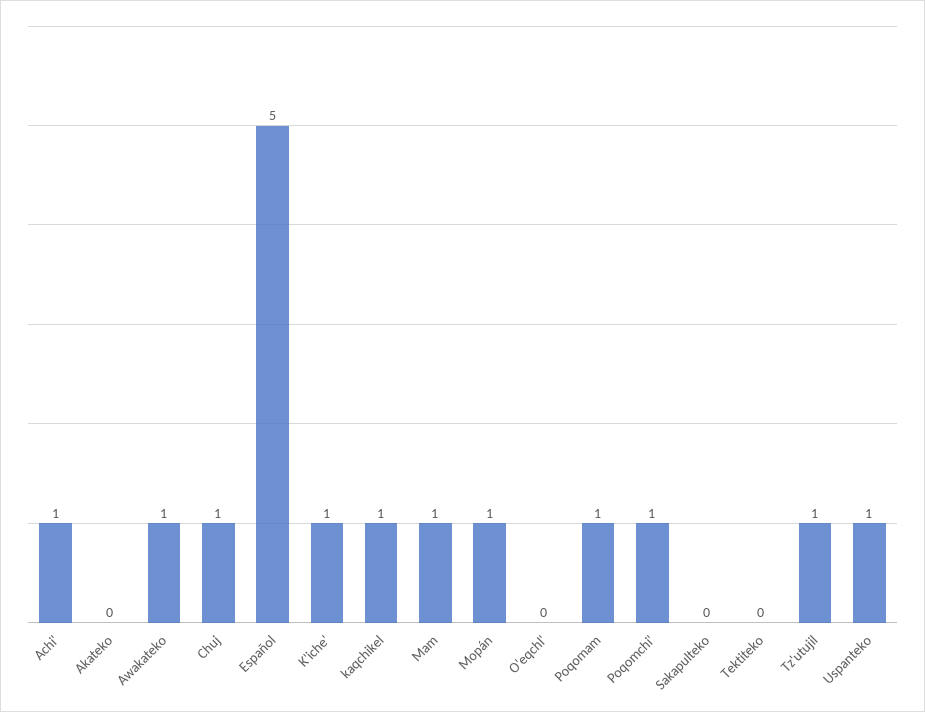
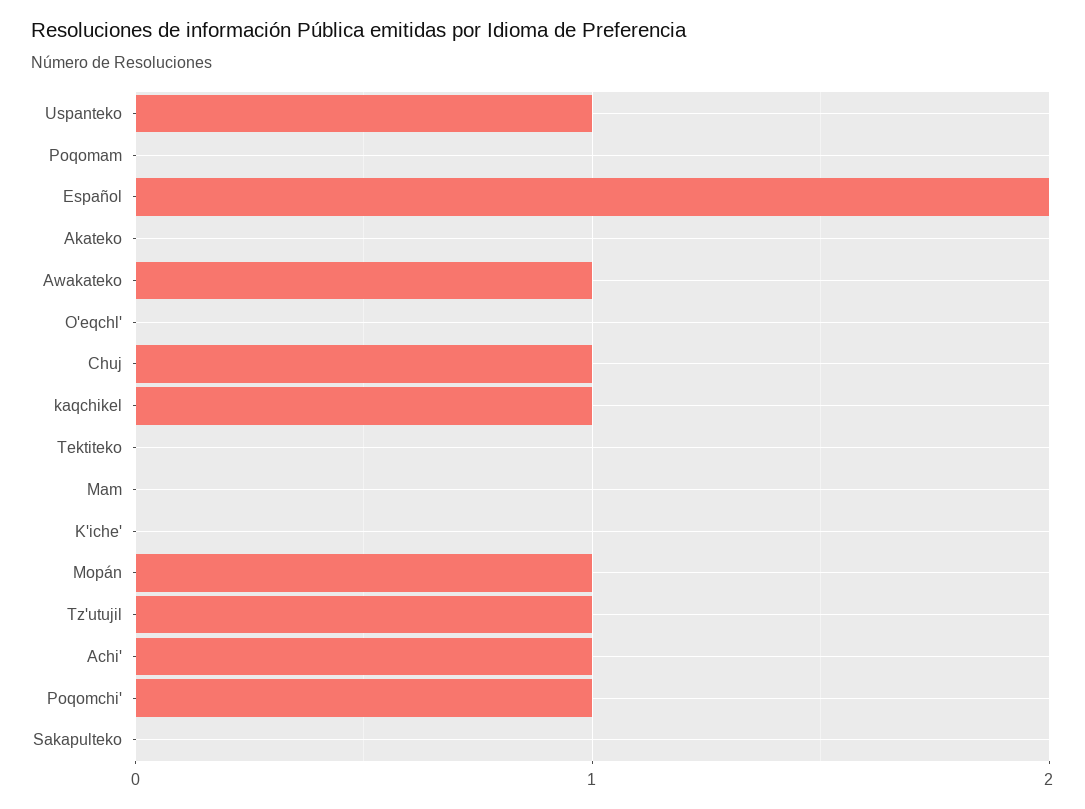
Español: 5 -> 2
K'iche': 1 -> 0
Mam: 1 -> 0
Poqomam: 1 -> 0

